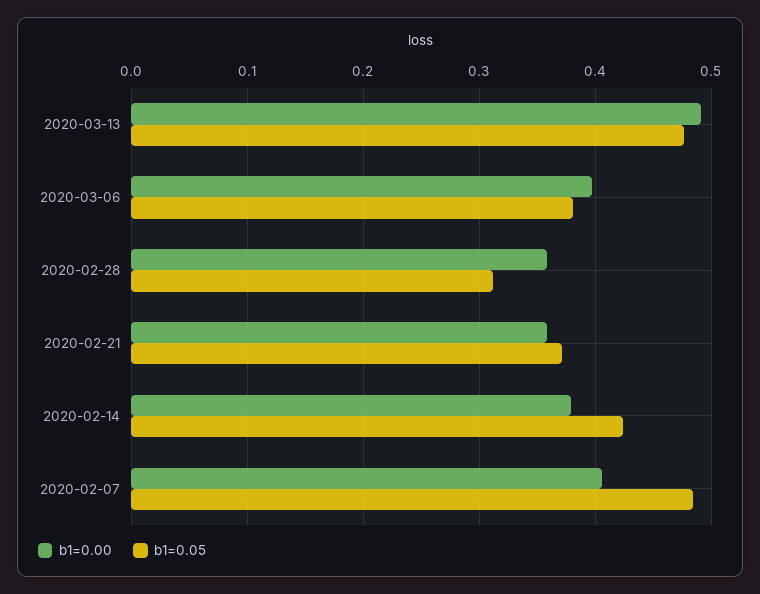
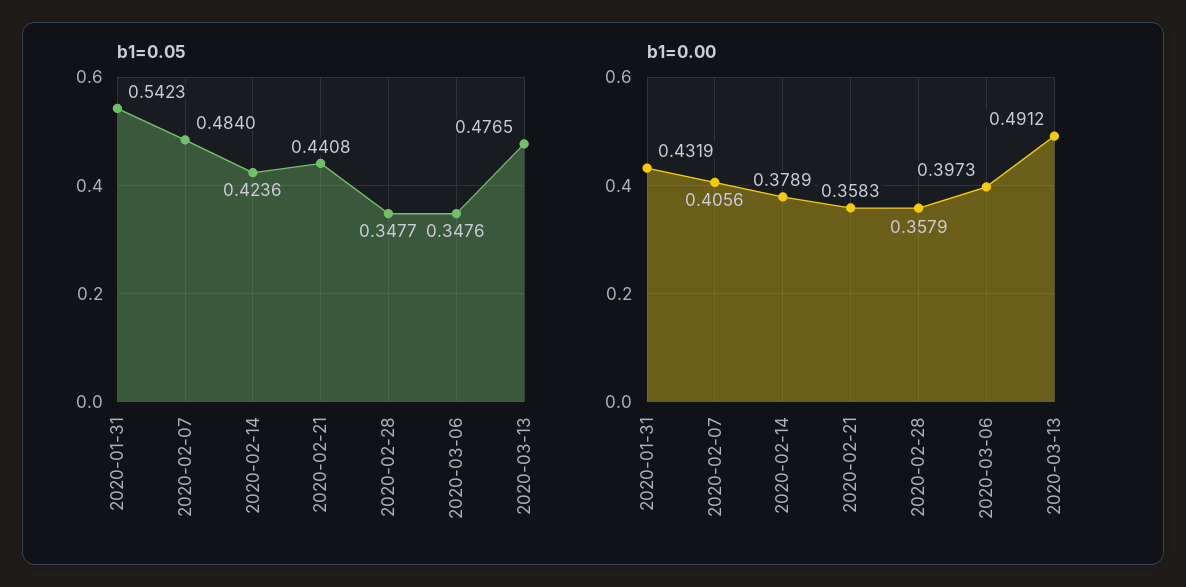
b1=0.05, 2020-03-06: 0.38 -> 0.3476
b1=0.05, 2020-02-28: 0.31 -> 0.3477
b1=0.05, 2020-02-21: 0.37 -> 0.4408
b1=0.05, 2020-01-31: none -> 0.5423
b1=0.00, 2020-01-31: none -> 0.4319

